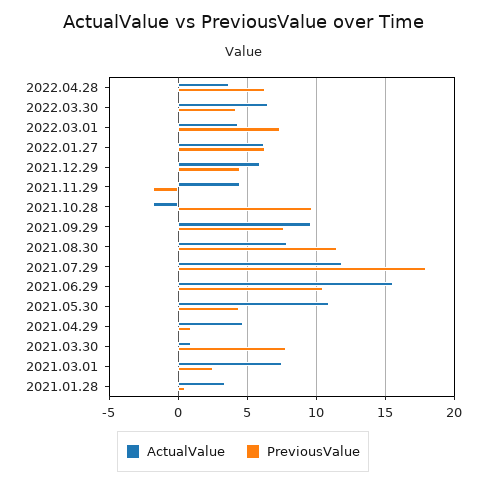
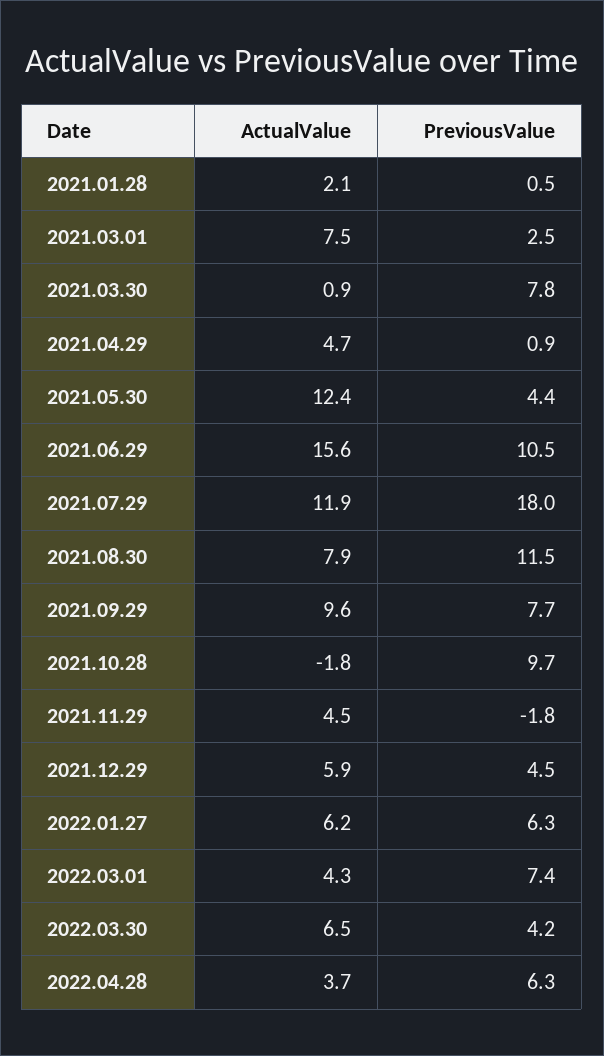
ActualValue, 2021.05.30: 11 -> 12.4
ActualValue, 2021.01.28: 3.5 -> 2.1

